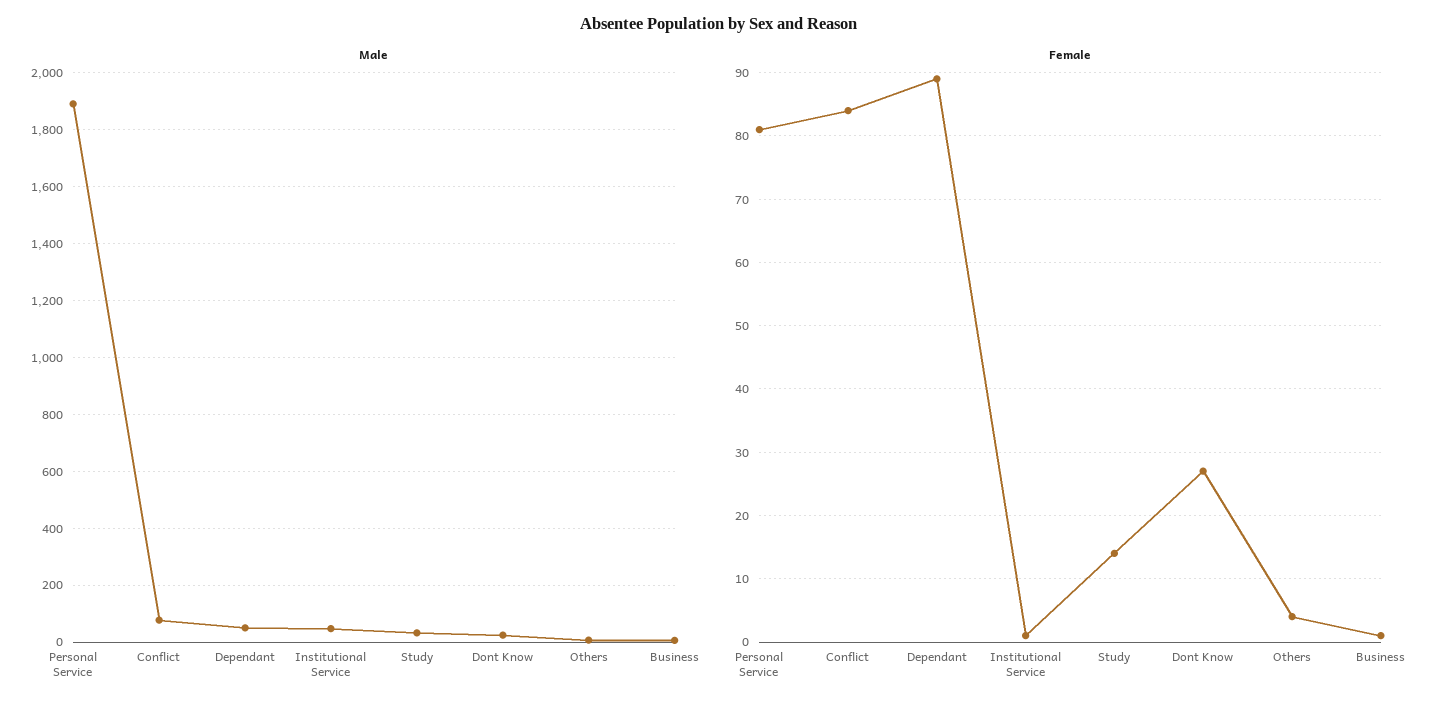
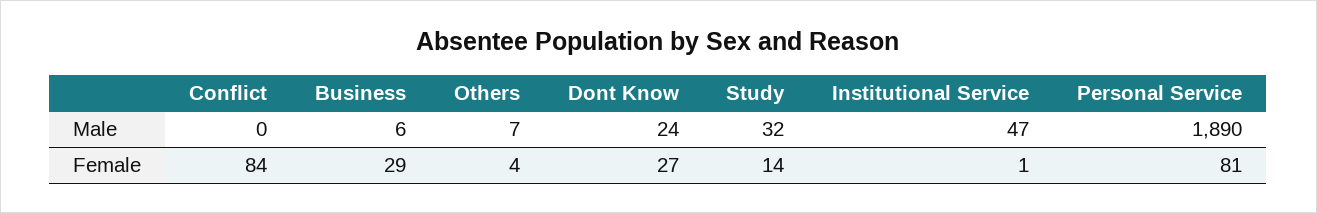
Male, Conflict: 75 -> 0
Male, Dependant: 50 -> none
Female, Dependant: 89 -> none
Female, Business: 1 -> 29

